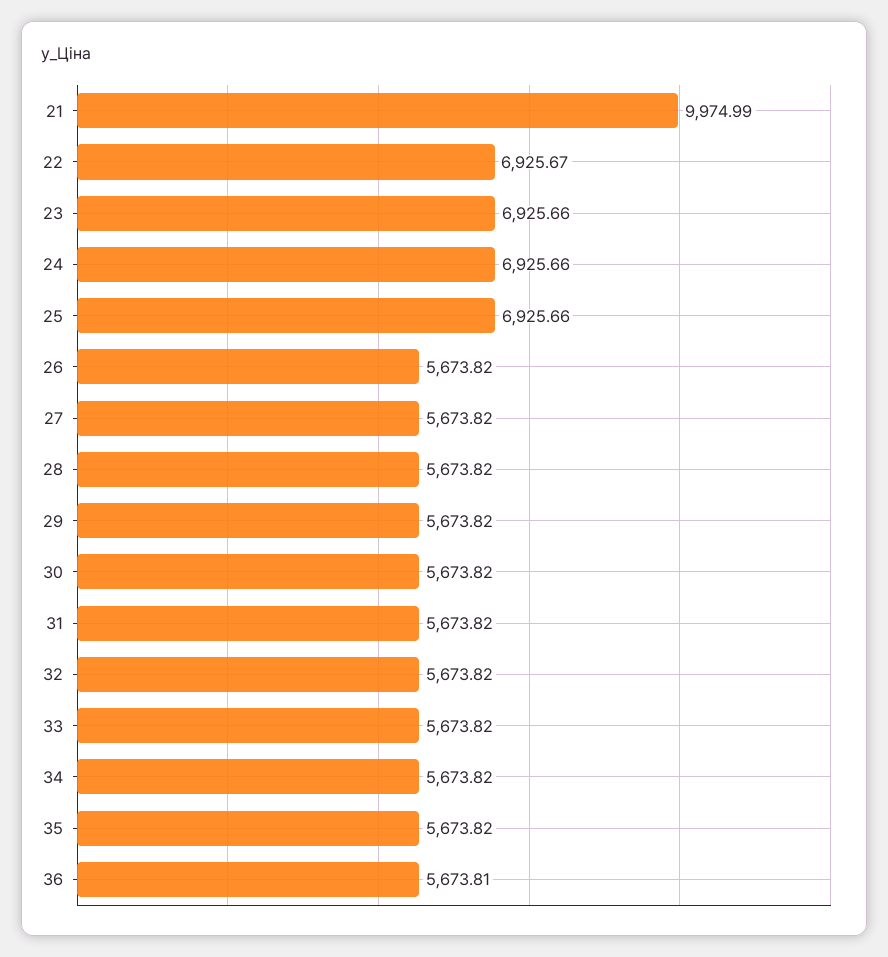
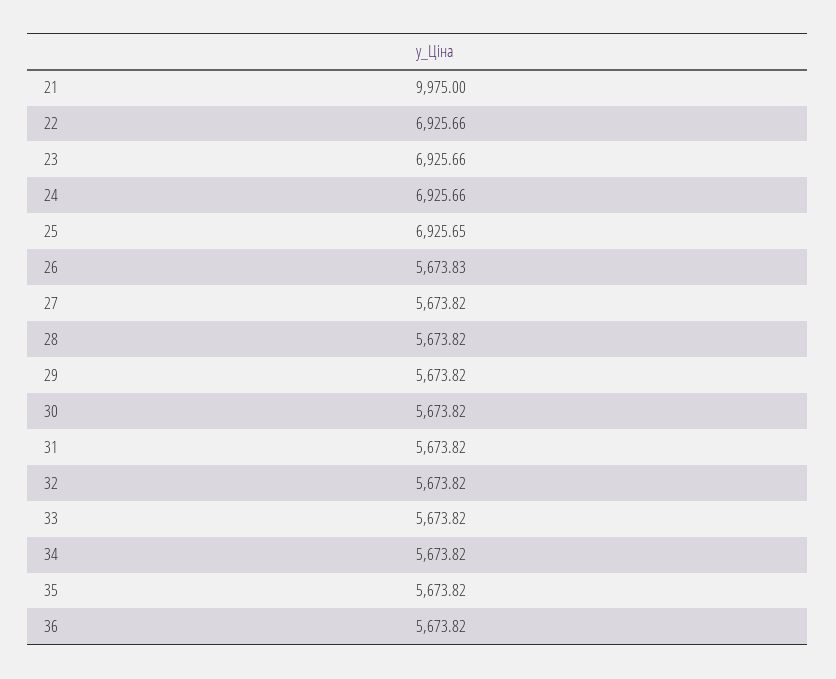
21: 9974.99 -> 9975
22: 6925.67 -> 6925.66
25: 6925.66 -> 6925.65
26: 5673.82 -> 5673.83
36: 5673.81 -> 5673.82

